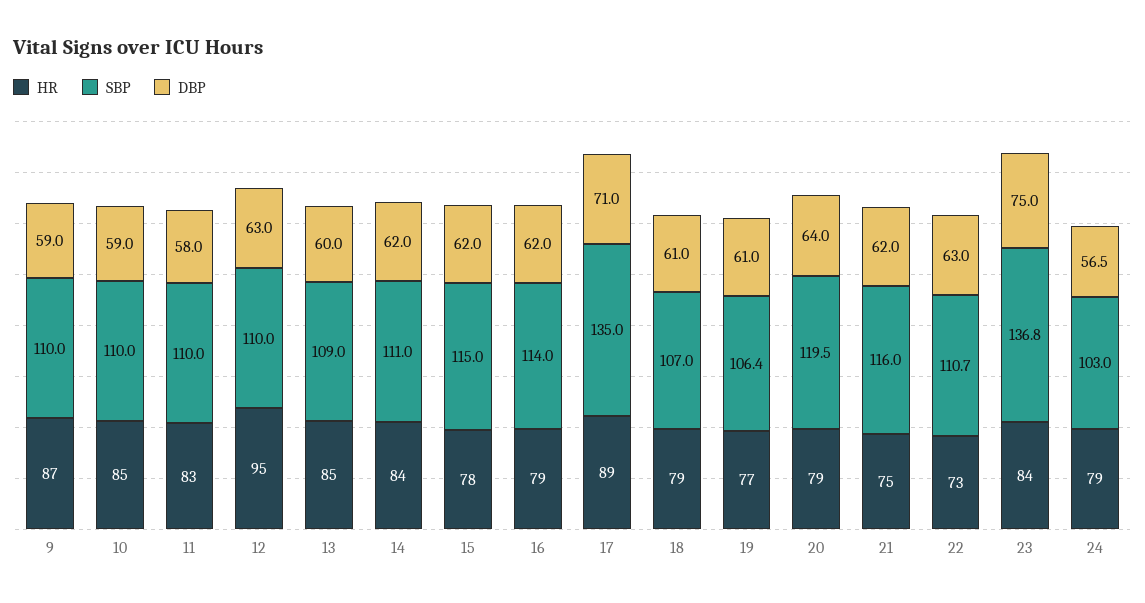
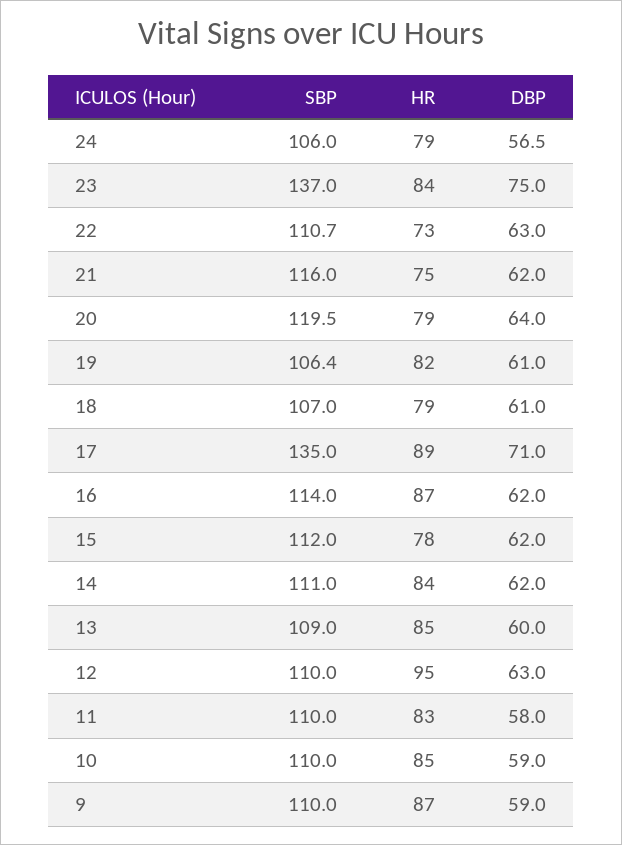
SBP, 15: 115 -> 112
HR, 16: 79 -> 87
HR, 19: 77 -> 82
SBP, 23: 136.8 -> 137
SBP, 24: 103 -> 106

